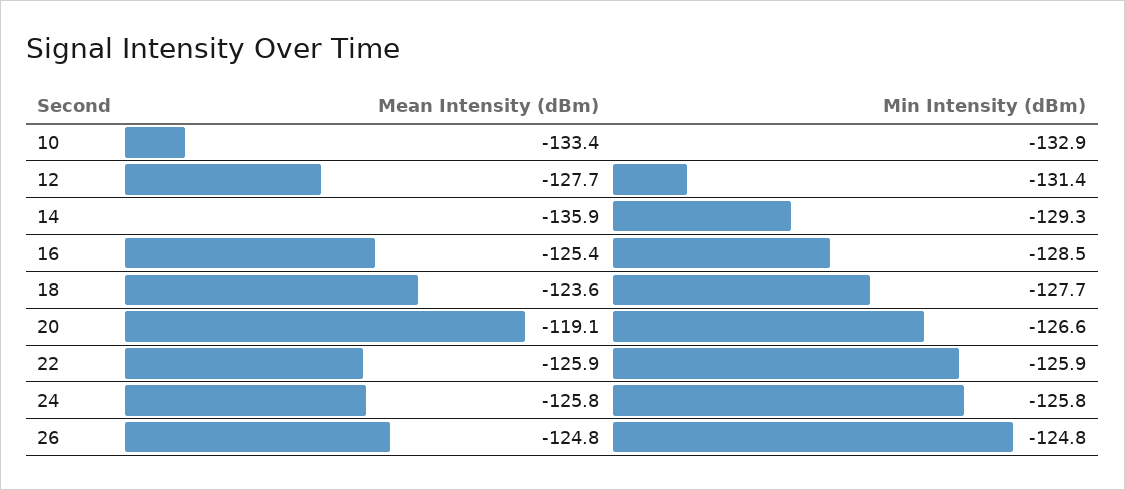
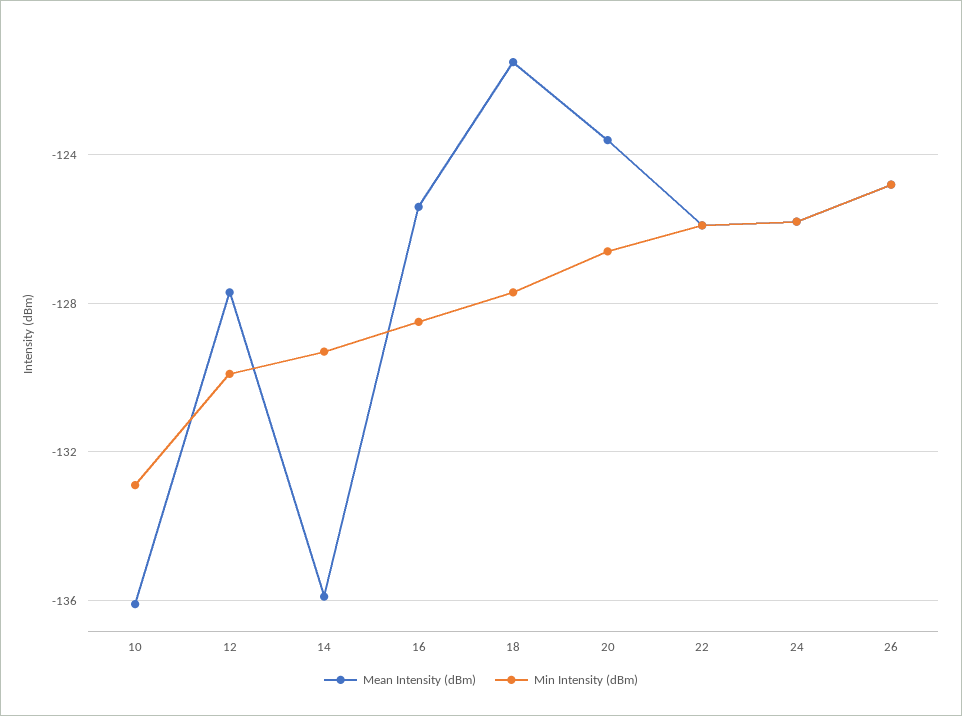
Mean Intensity (dBm), 10: -133.4 -> -136
Min Intensity (dBm), 12: -131.4 -> -130
Mean Intensity (dBm), 18: -123.6 -> -121.5
Mean Intensity (dBm), 20: -119.1 -> -123.5

